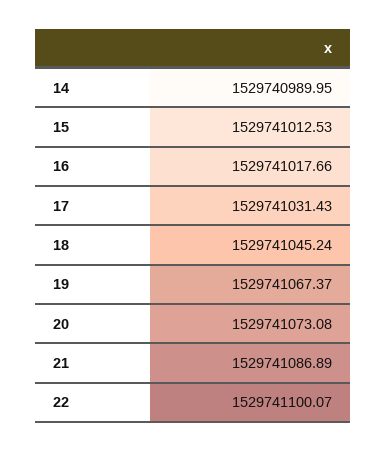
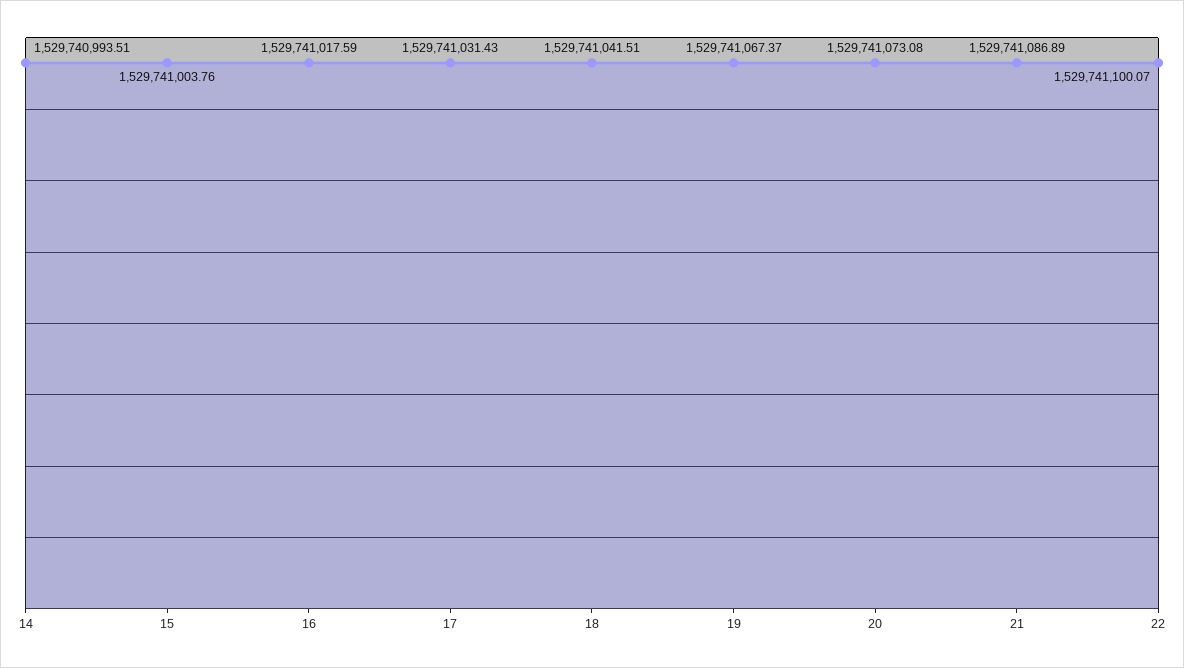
14: 1529740989.95 -> 1529740993.51
15: 1529741012.53 -> 1529741003.76
16: 1529741017.66 -> 1529741017.59
18: 1529741045.24 -> 1529741041.51

